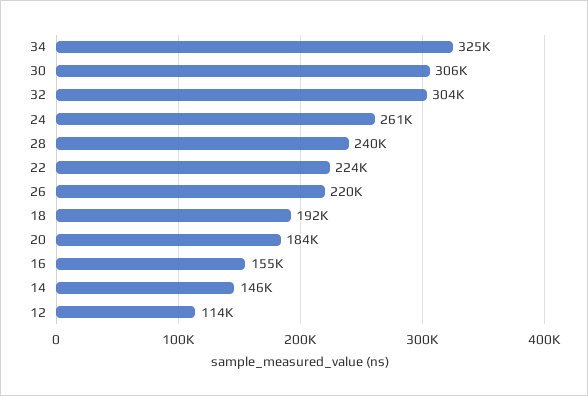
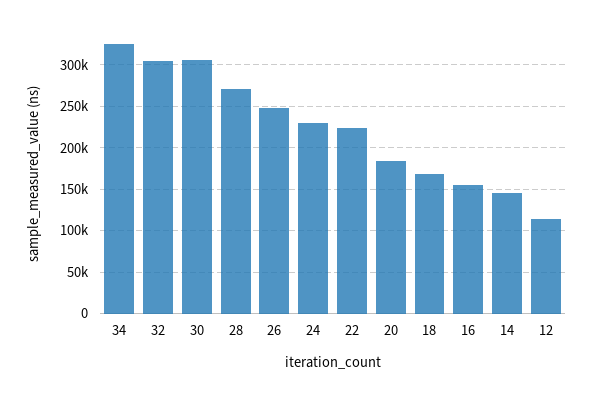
24: 261000 -> 230000
28: 240000 -> 270000
26: 220000 -> 250000
18: 192000 -> 170000

